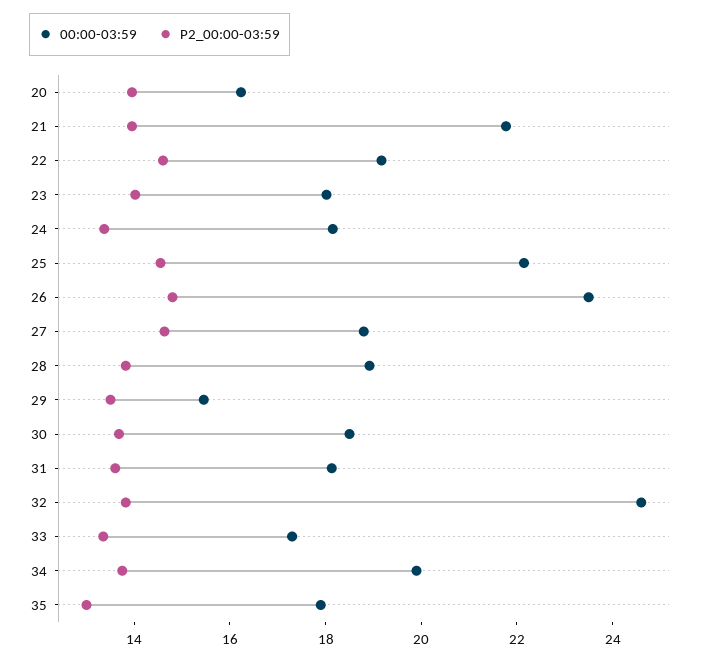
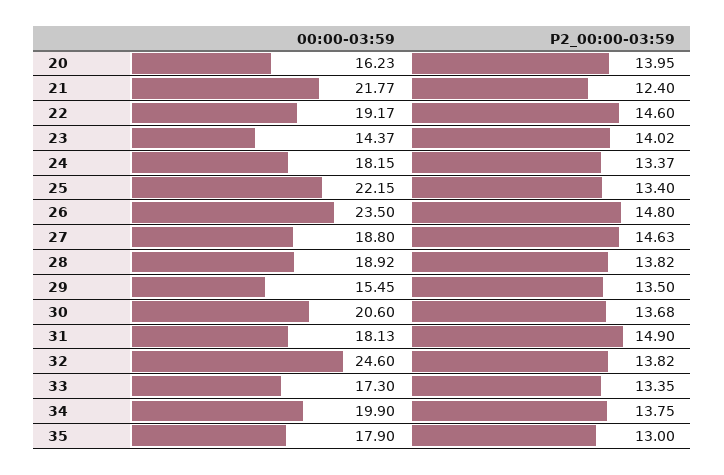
P2_00:00-03:59, 21: 14 -> 12.4
00:00-03:59, 23: 18 -> 14.37
P2_00:00-03:59, 25: 14.5 -> 13.4
00:00-03:59, 30: 18.5 -> 20.6
P2_00:00-03:59, 31: 13.5 -> 14.9

